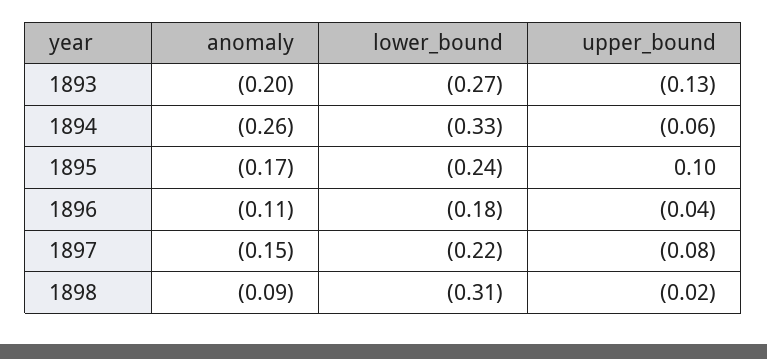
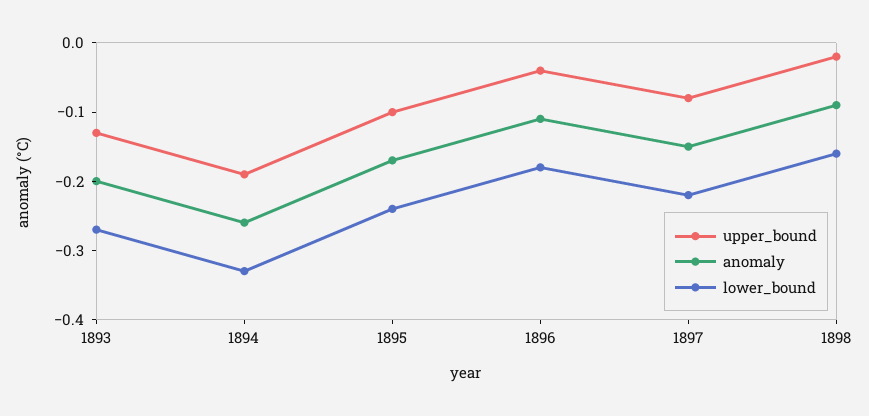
upper_bound, 1894: -0.06 -> -0.2
upper_bound, 1895: 0.1 -> -0.1
lower_bound, 1898: -0.31 -> -0.15

